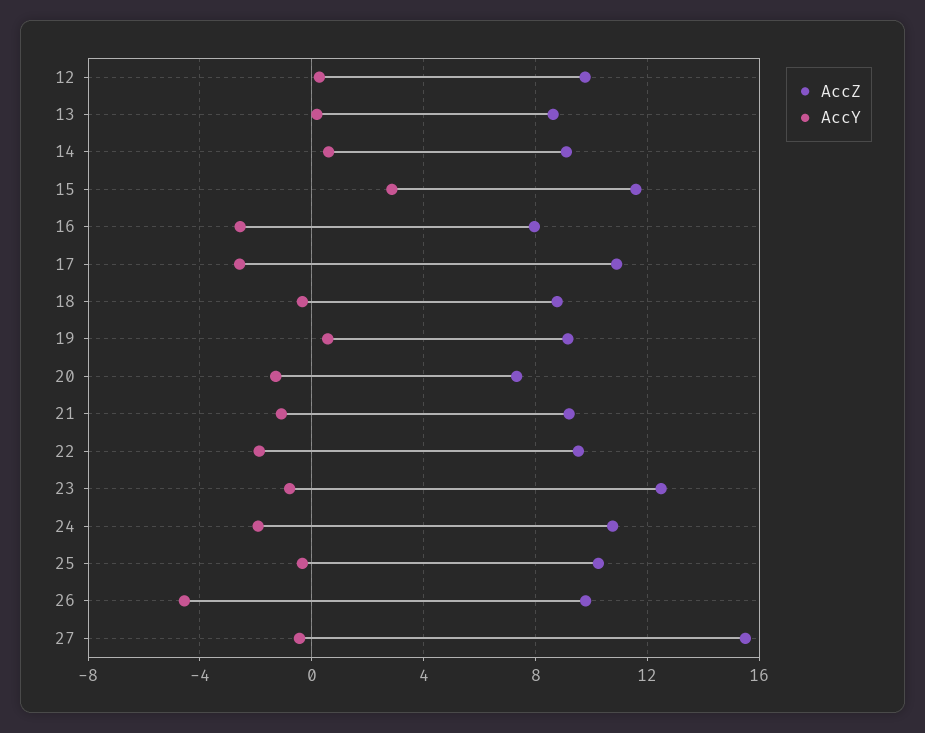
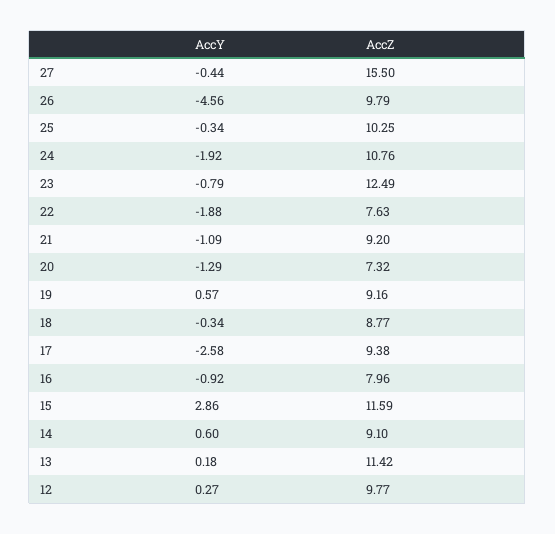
AccZ, 13: 8.5 -> 11.42
AccY, 16: -2.5 -> -0.92
AccZ, 17: 11 -> 9.38
AccZ, 22: 9.5 -> 7.63

